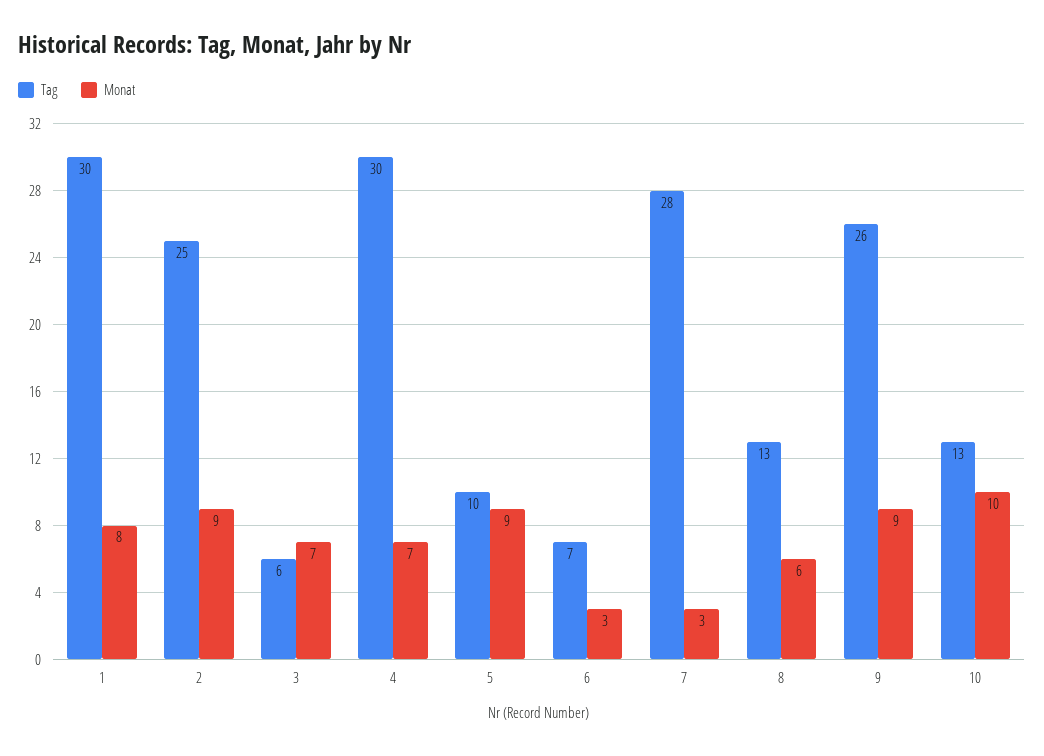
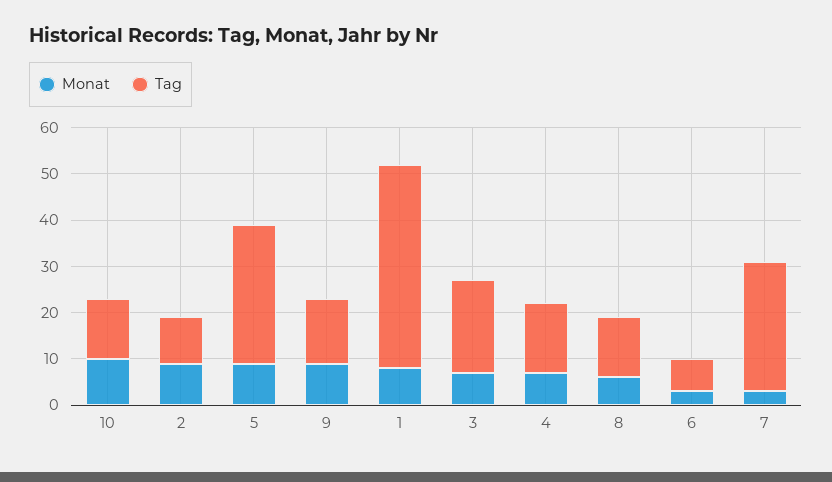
Tag, 1: 30 -> 45
Tag, 2: 25 -> 10
Tag, 3: 6 -> 20
Tag, 4: 30 -> 15
Tag, 5: 10 -> 30
Tag, 9: 26 -> 15

